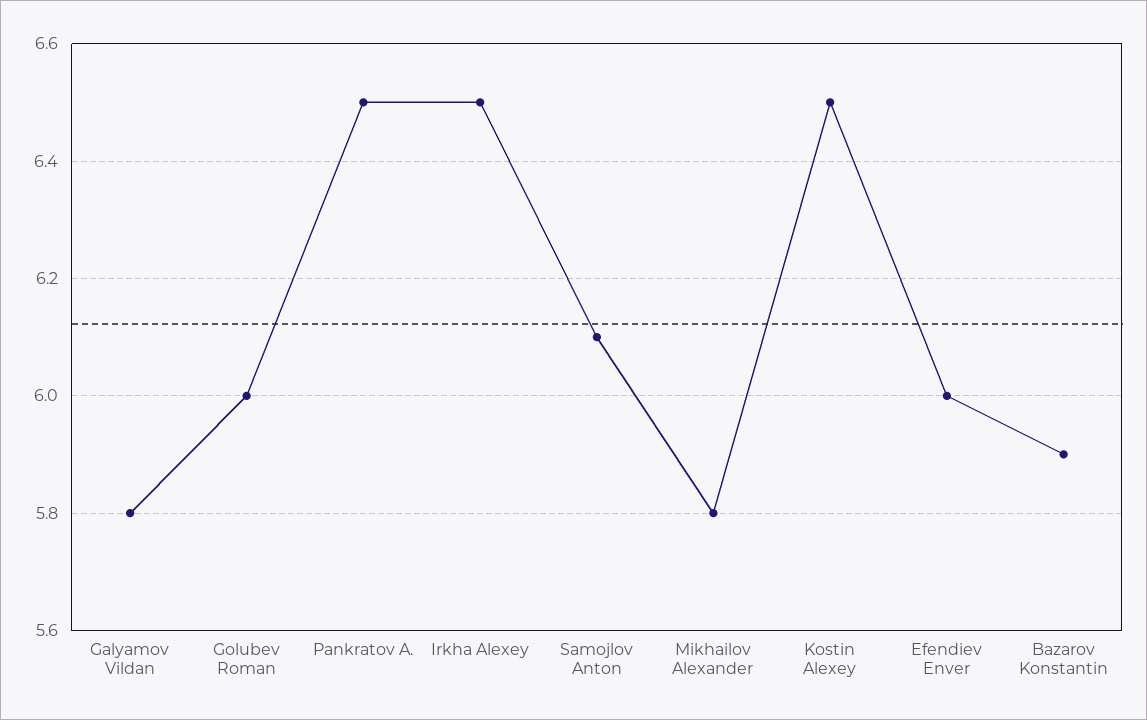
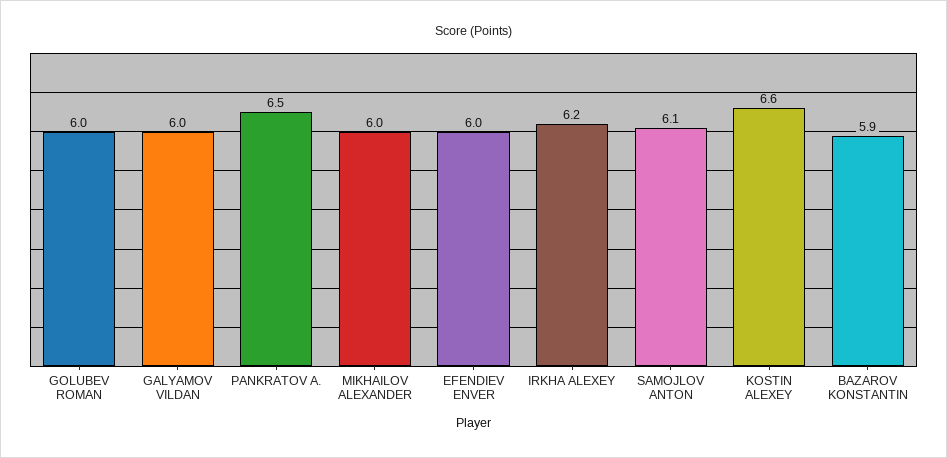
Galyamov Vildan: 5.8 -> 6
Irkha Alexey: 6.5 -> 6.2
Mikhailov Alexander: 5.8 -> 6
Kostin Alexey: 6.5 -> 6.6

